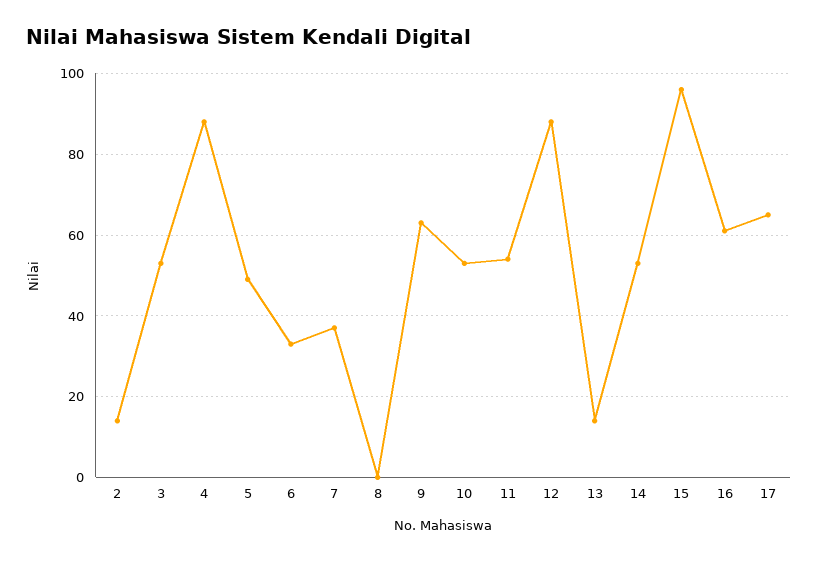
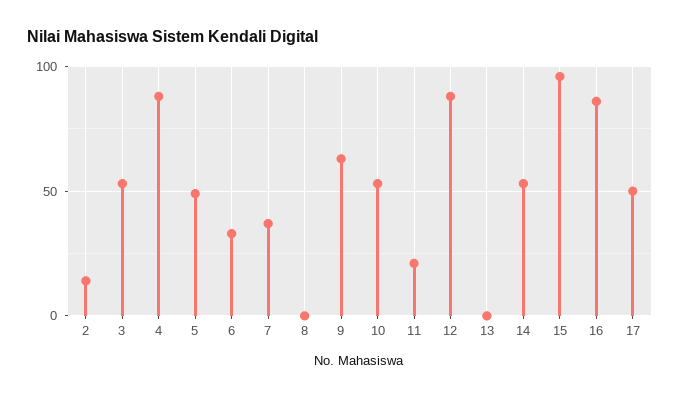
11: 55 -> 20
13: 15 -> 0
16: 60 -> 85
17: 65 -> 50

